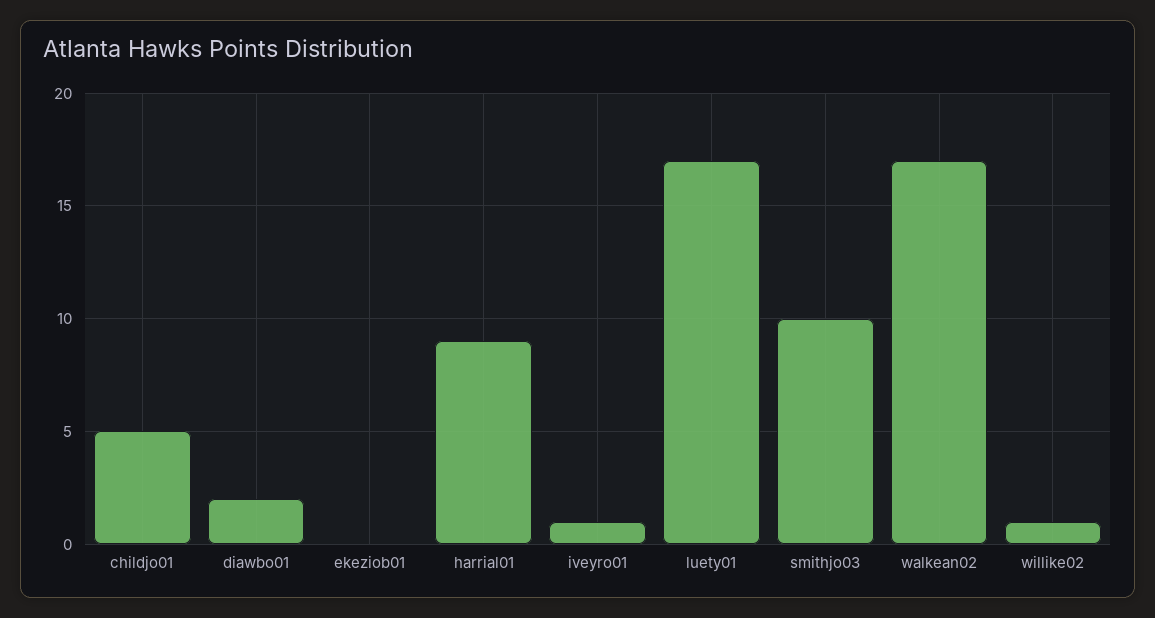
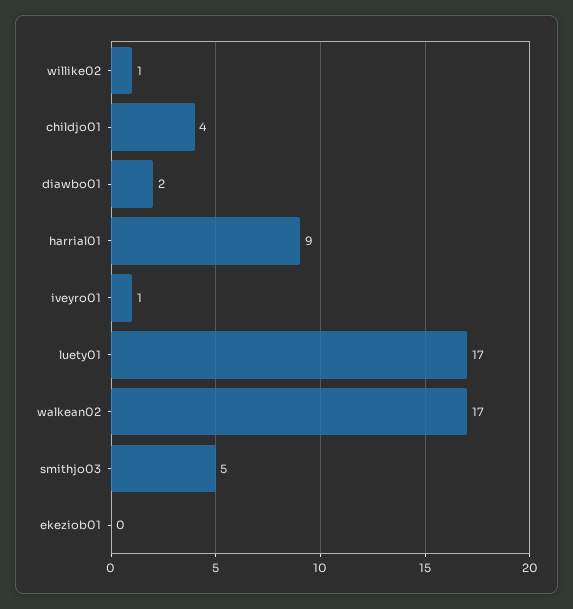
childjo01: 5 -> 4
smithjo03: 10 -> 5

